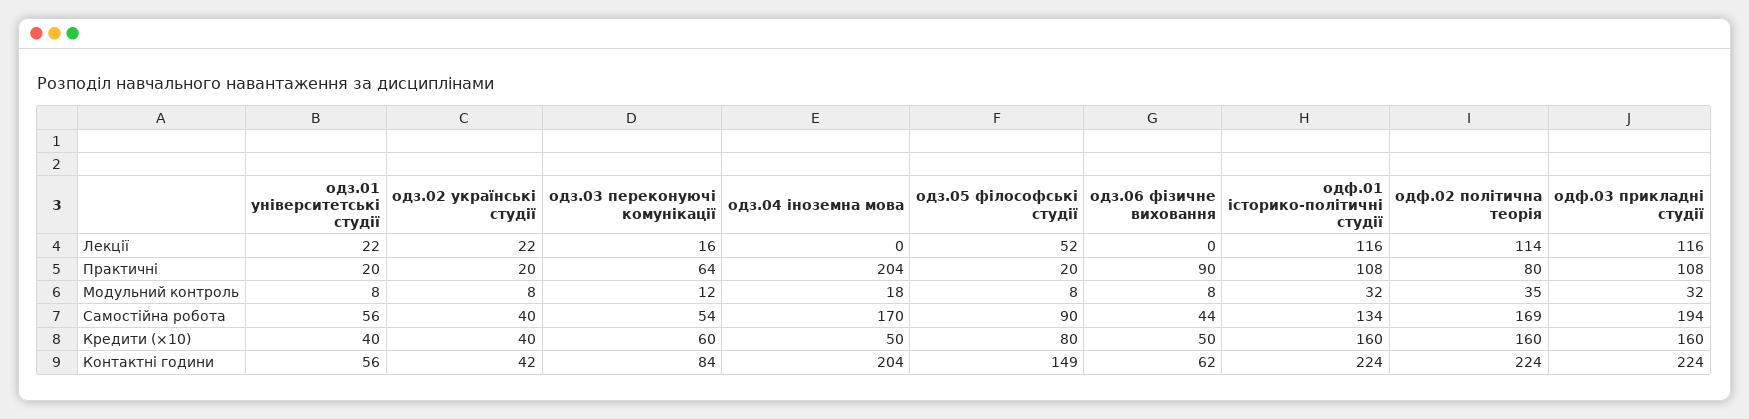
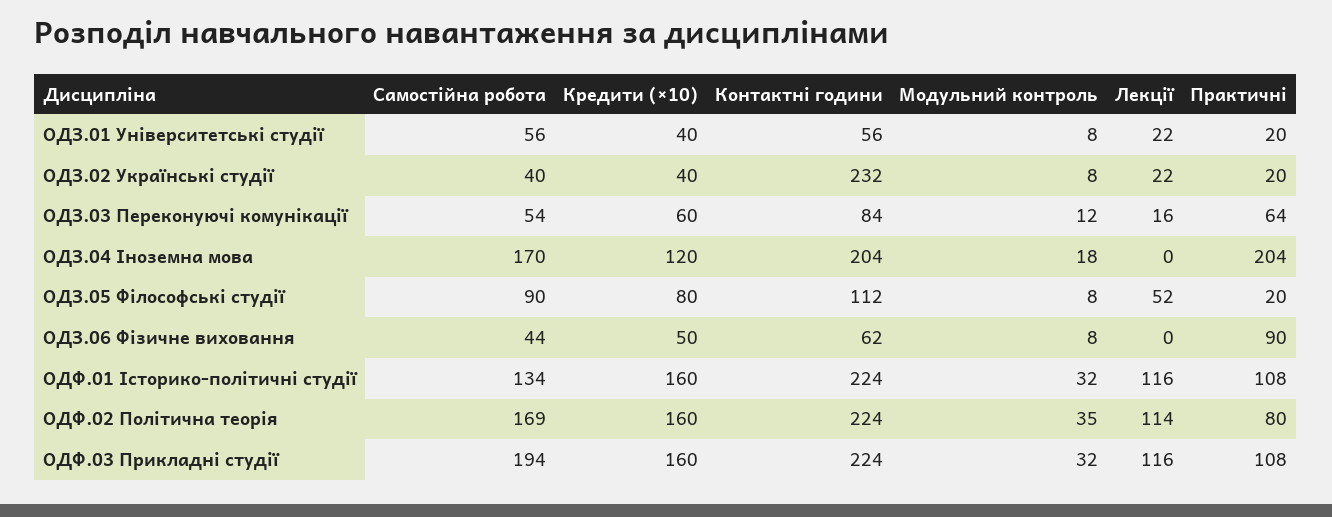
одз.04 іноземна мова, Кредити (×10): 50 -> 120
одз.02 українські студії, Контактні години: 42 -> 232
одз.05 філософські студії, Контактні години: 149 -> 112

